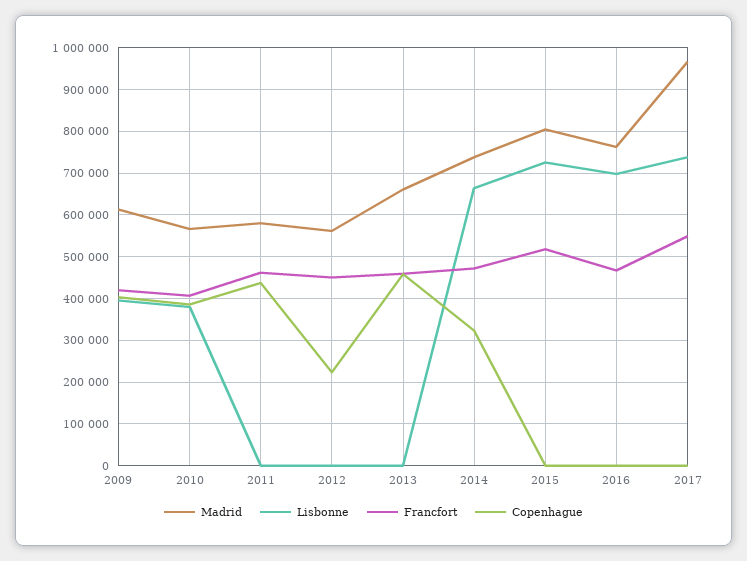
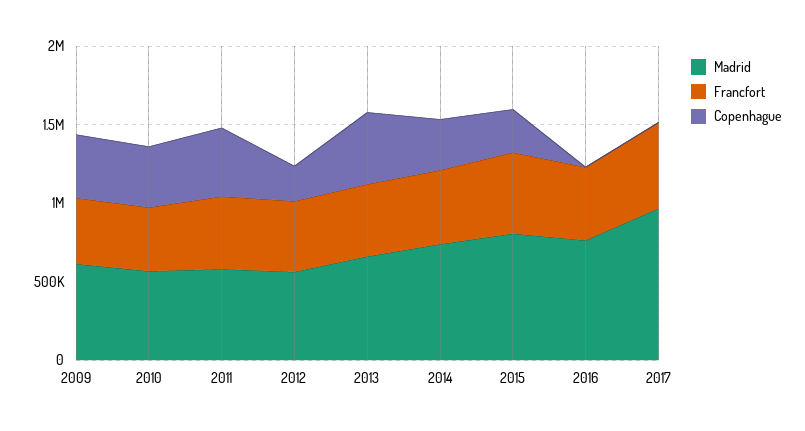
Lisbonne, 2009: 400000 -> none
Lisbonne, 2010: 380000 -> none
Lisbonne, 2011: 0 -> none
Lisbonne, 2012: 0 -> none
Lisbonne, 2013: 0 -> none
Lisbonne, 2014: 660000 -> none
Lisbonne, 2015: 720000 -> none
Copenhague, 2015: 0 -> 300000
Lisbonne, 2016: 700000 -> none
Lisbonne, 2017: 740000 -> none

